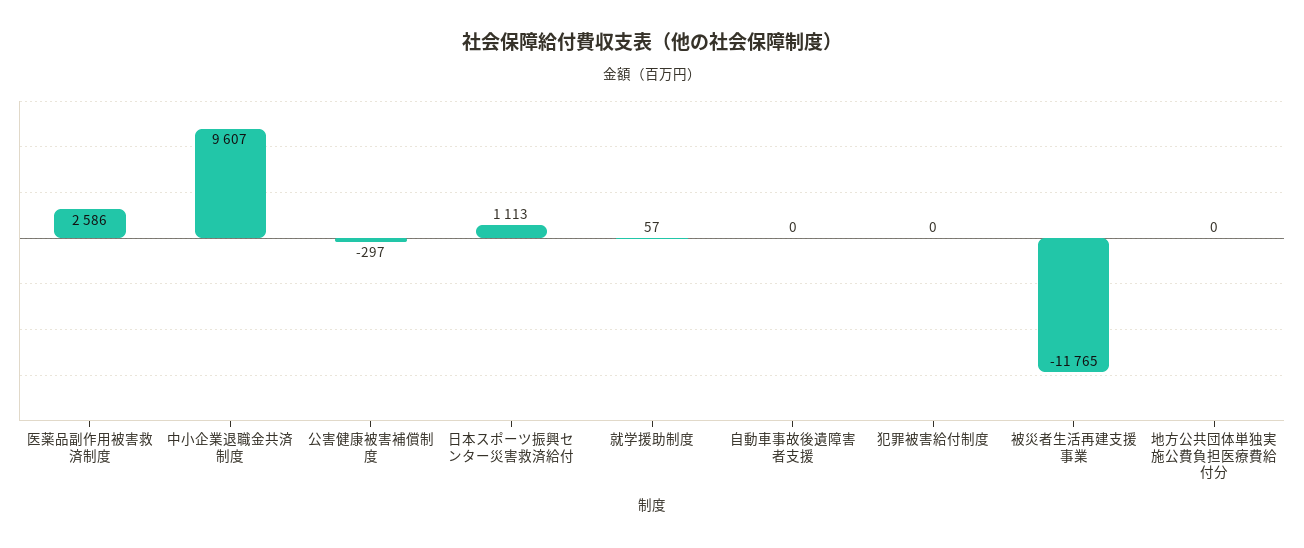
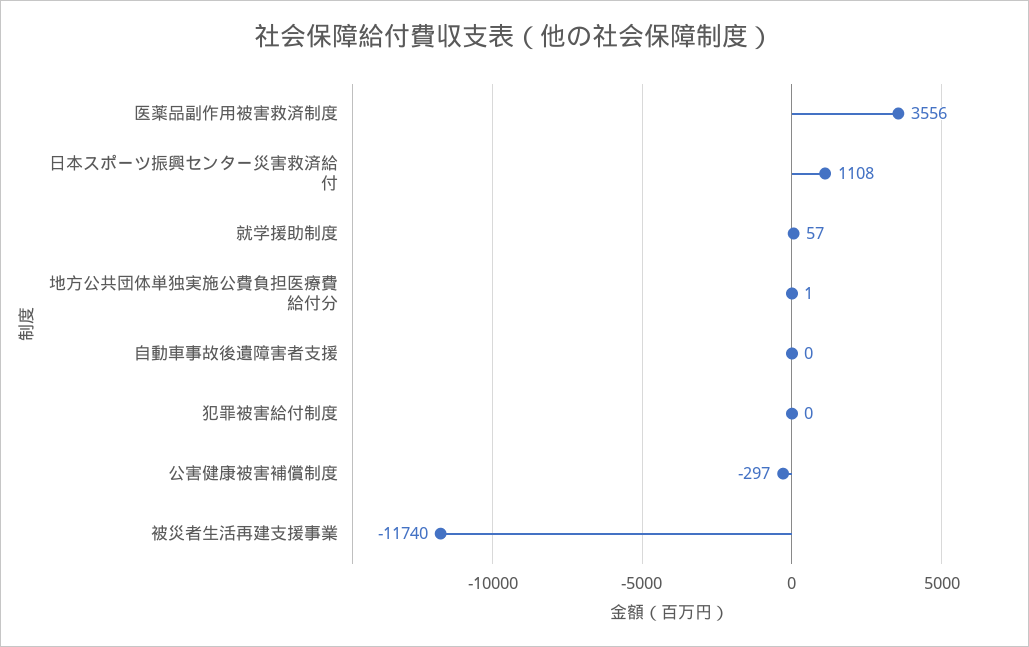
医薬品副作用被害救済制度: 2586 -> 3556
中小企業退職金共済制度: 9607 -> none
日本スポーツ振興センター災害救済給付: 1113 -> 1108
被災者生活再建支援事業: -11765 -> -11740
地方公共団体単独実施公費負担医療費給付分: 0 -> 1

